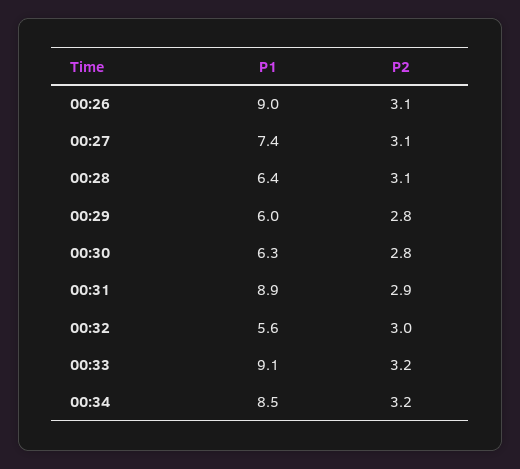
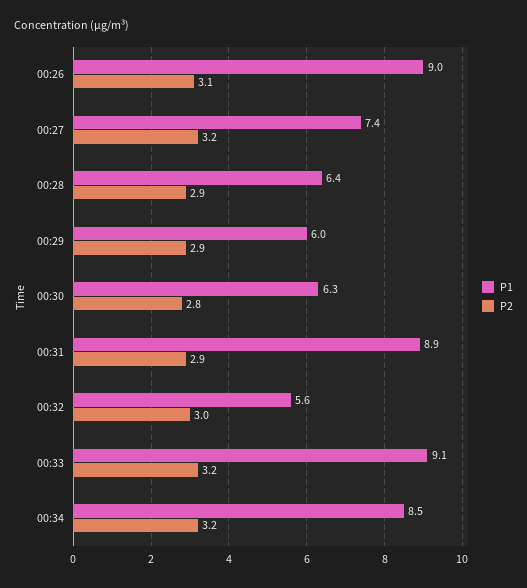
P2, 00:27: 3.1 -> 3.2
P2, 00:28: 3.1 -> 2.9
P2, 00:29: 2.8 -> 2.9

